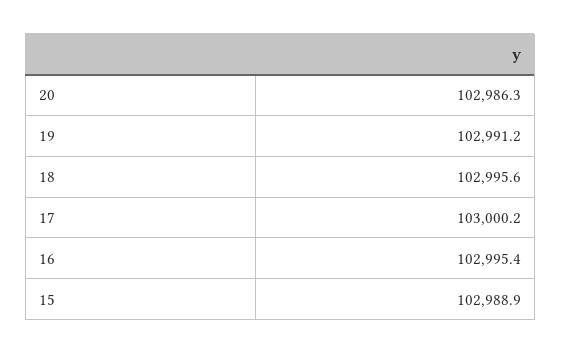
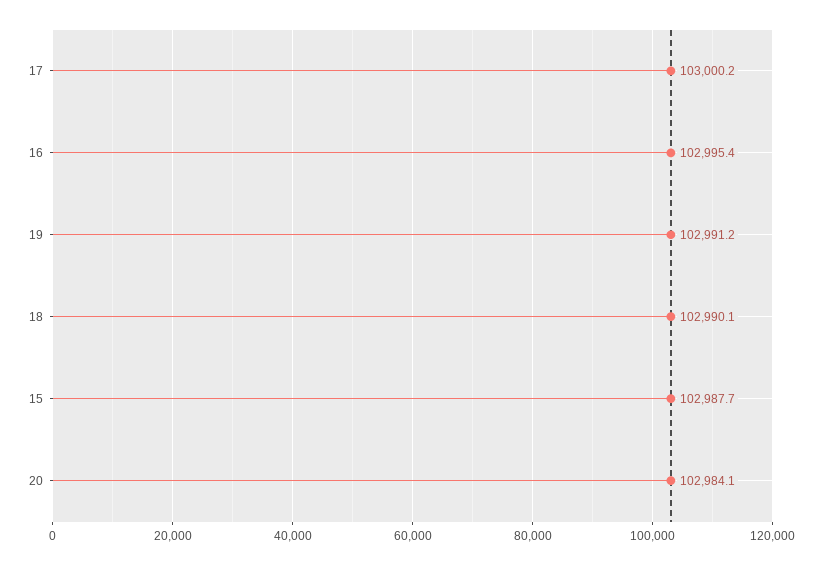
20: 102986.3 -> 102984.1
18: 102995.6 -> 102990.1
15: 102988.9 -> 102987.7

